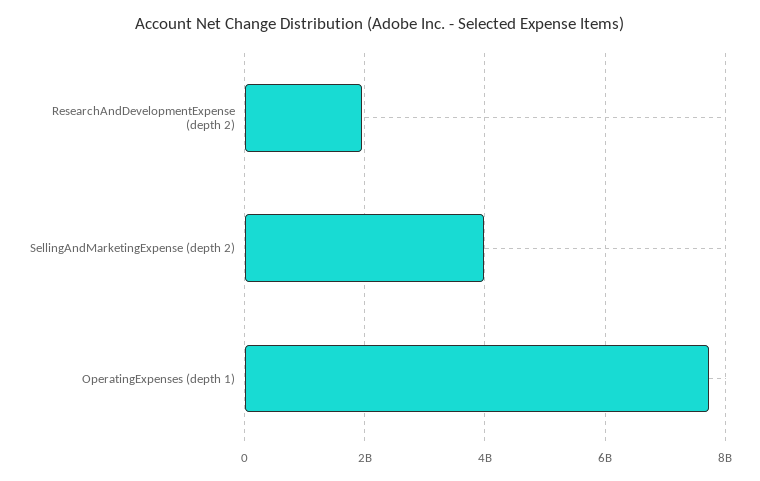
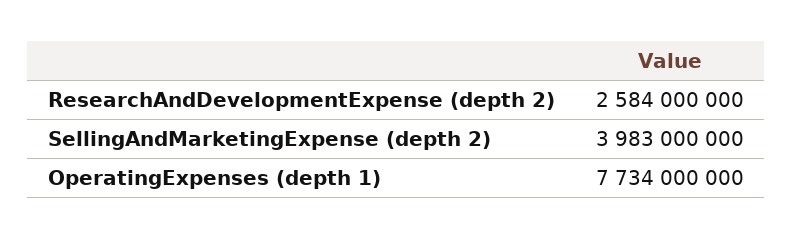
ResearchAndDevelopmentExpense (depth 2): 2000000000 -> 2584000000

